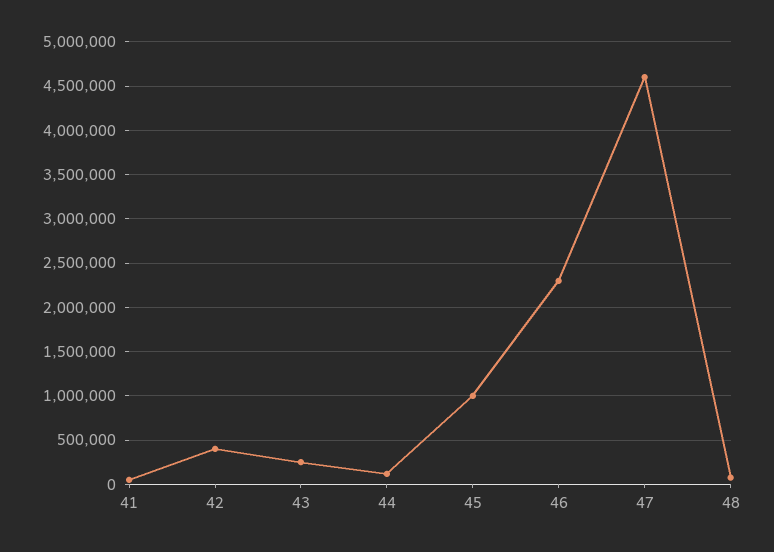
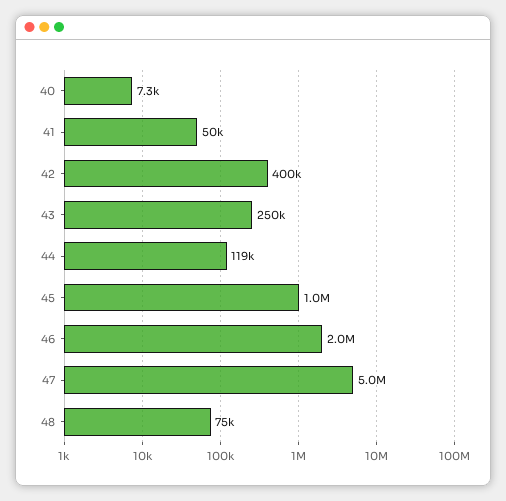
46: 2300000 -> 2000000
47: 4600000 -> 5000000
40: none -> 7300

